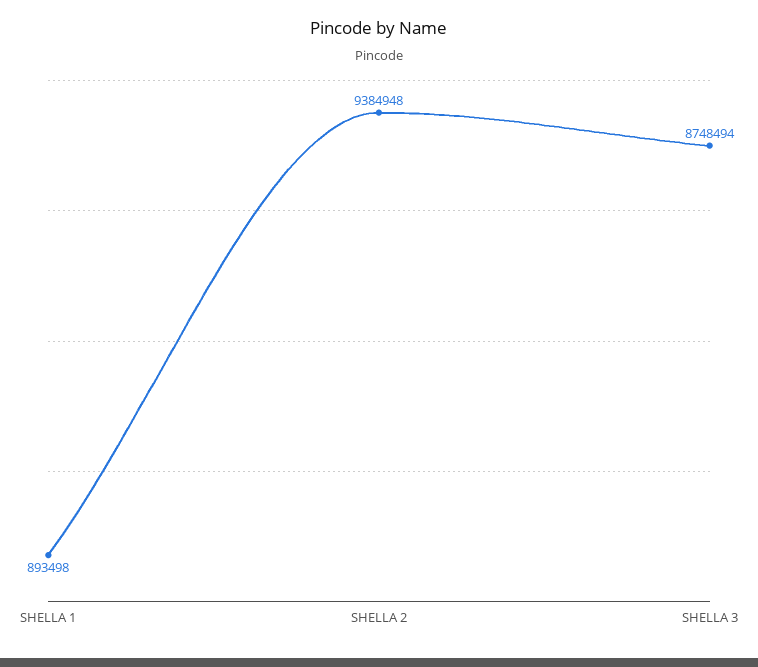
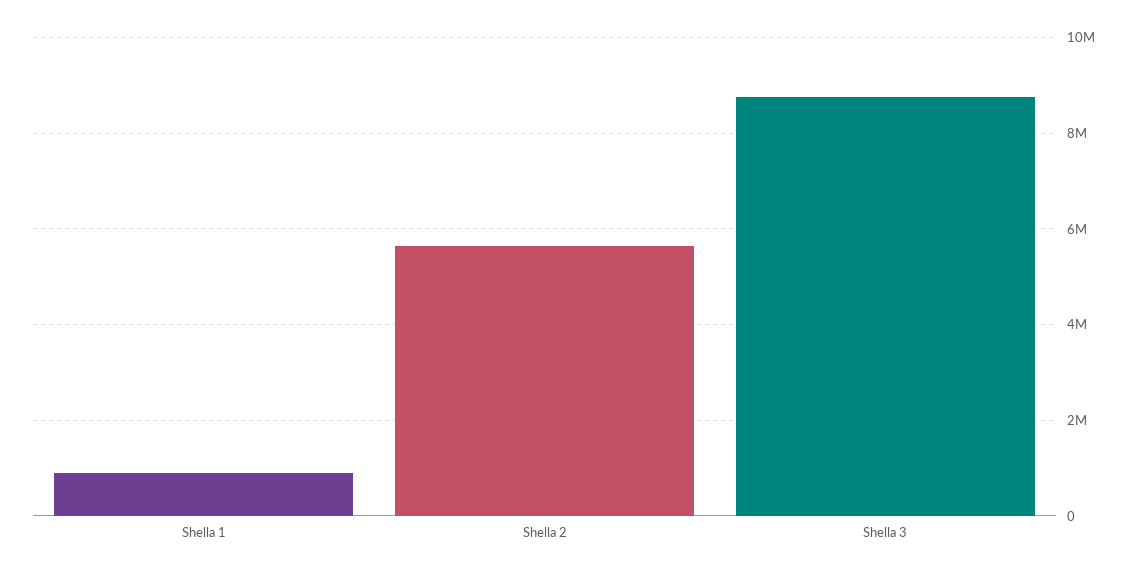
SHELLA 2: 9384948 -> 5600000

